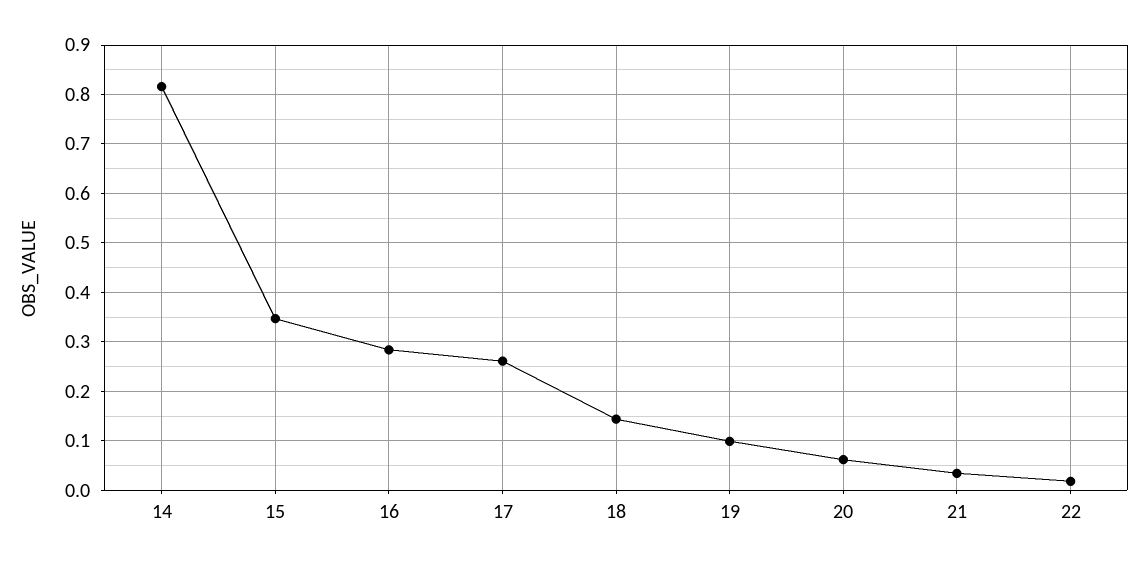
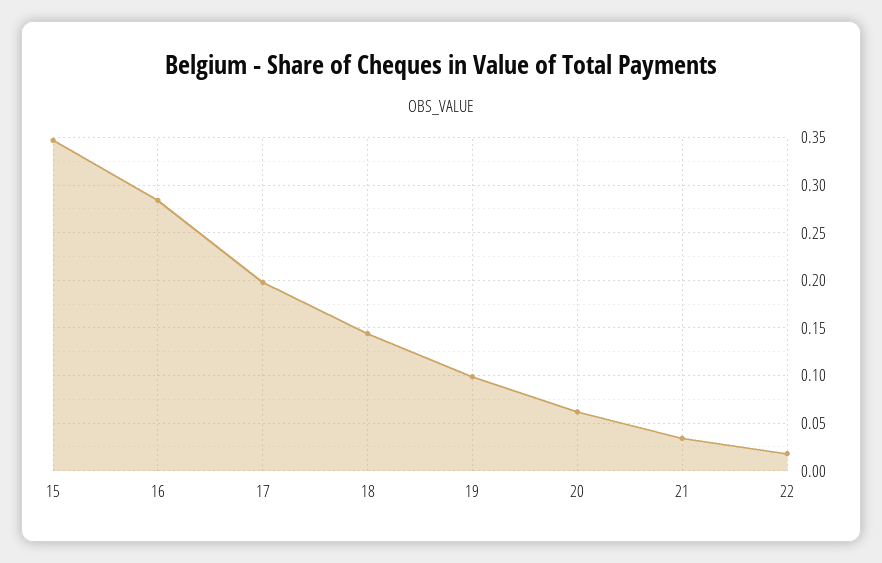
14: 0.82 -> none
17: 0.26 -> 0.2

